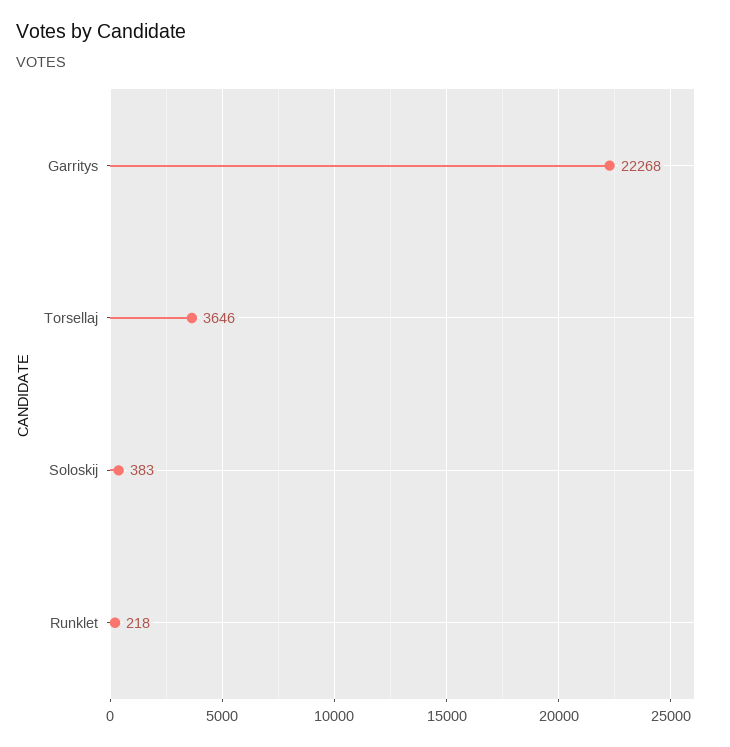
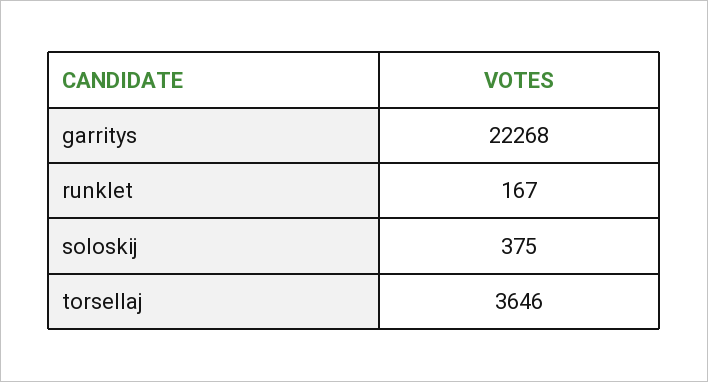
Soloskij: 383 -> 375
Runklet: 218 -> 167

